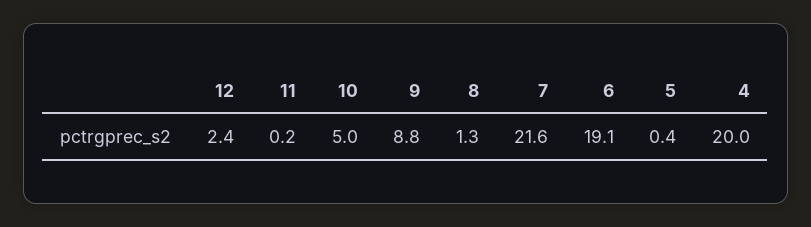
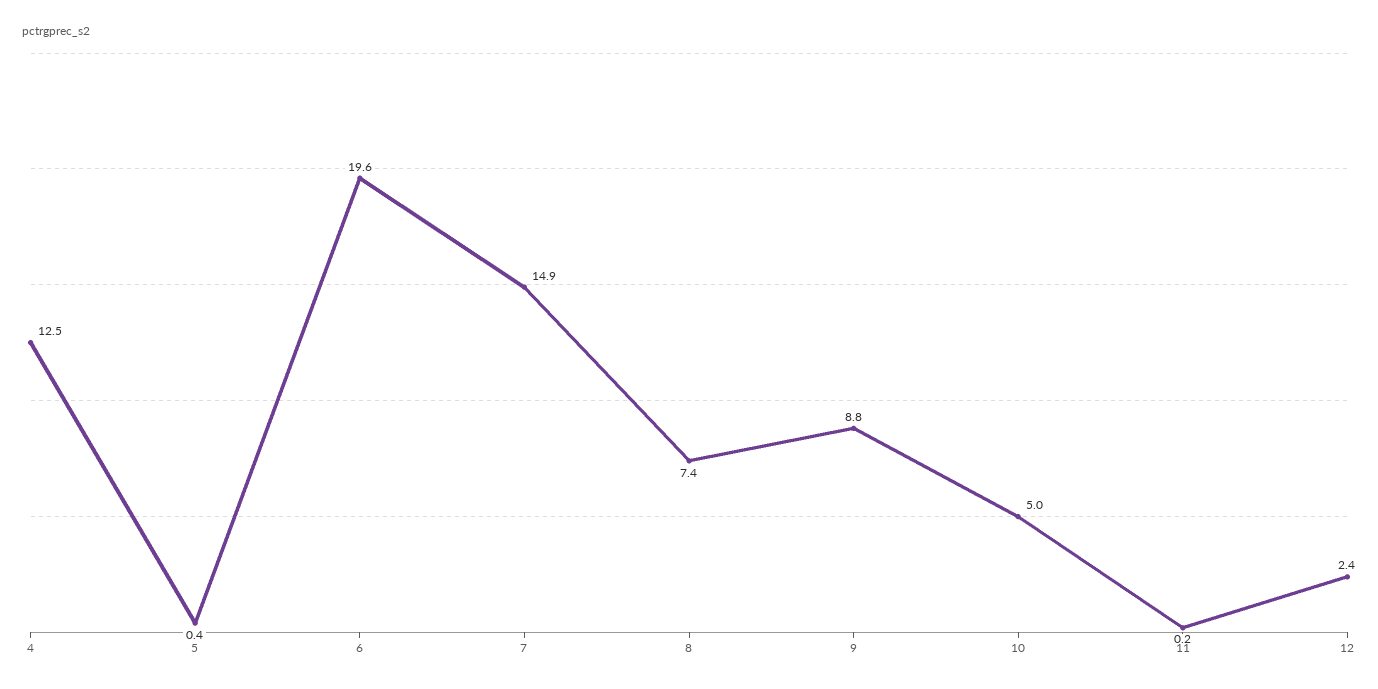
8: 1.3 -> 7.4
7: 21.6 -> 14.9
6: 19.1 -> 19.6
4: 20 -> 12.5

